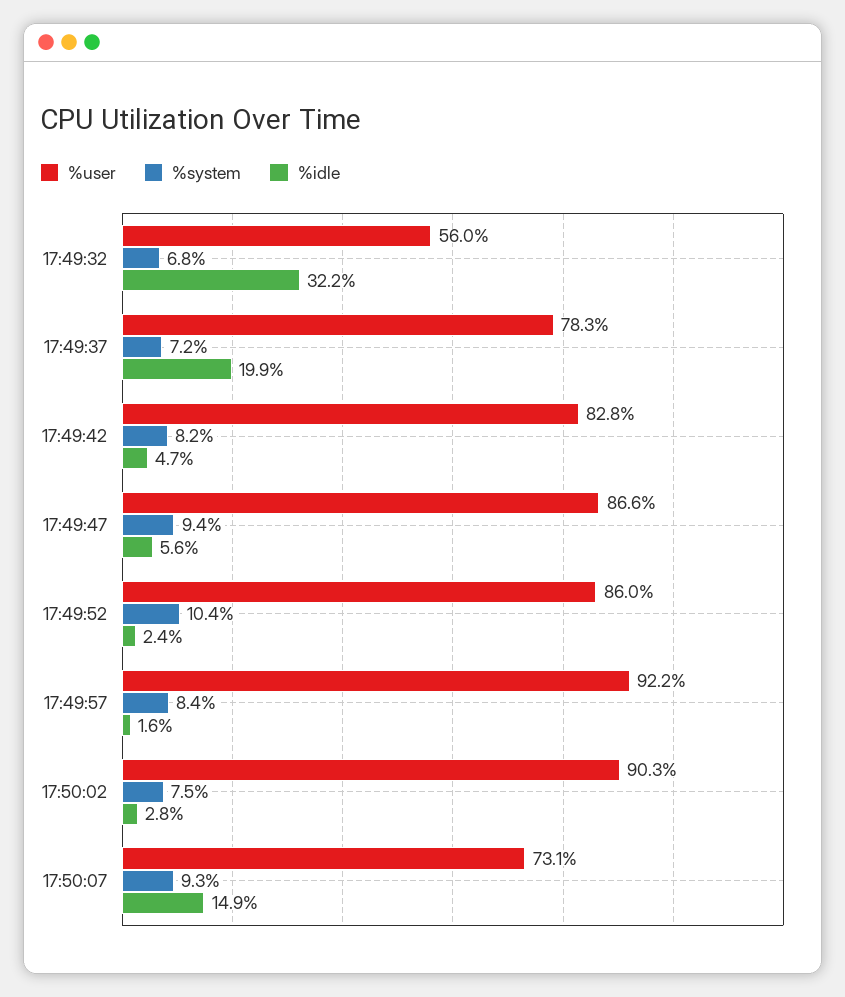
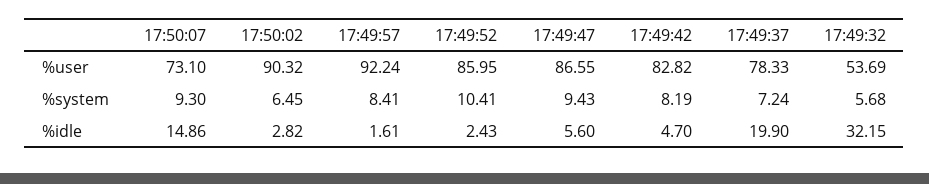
%user, 17:49:32: 56 -> 53.69
%system, 17:49:32: 6.8 -> 5.68
%system, 17:50:02: 7.5 -> 6.45

